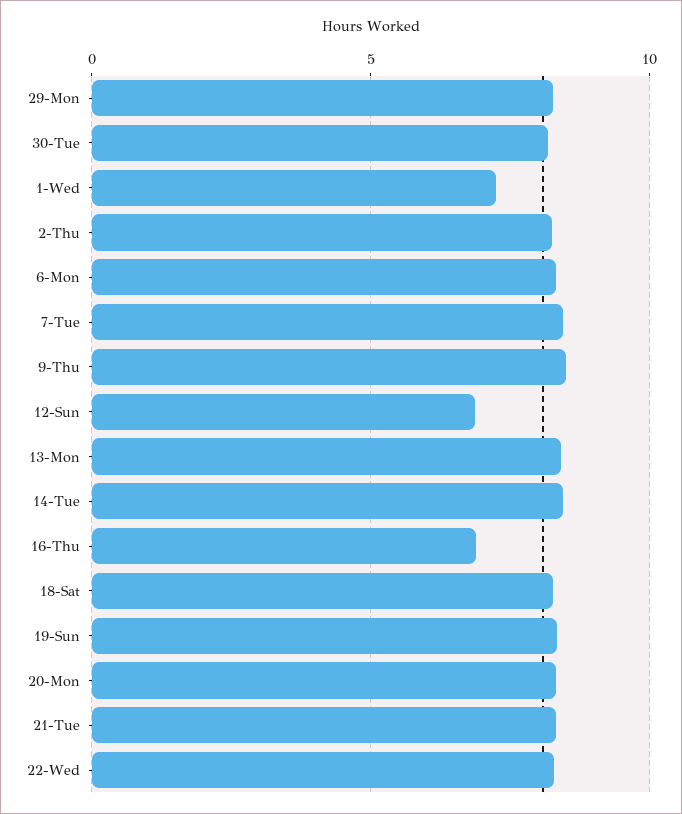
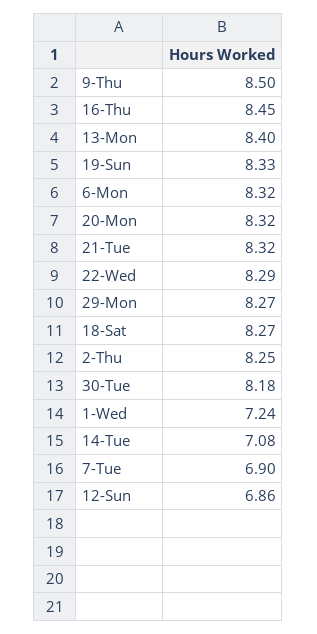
7-Tue: 8.5 -> 6.9
14-Tue: 8.5 -> 7.08
16-Thu: 7 -> 8.45

